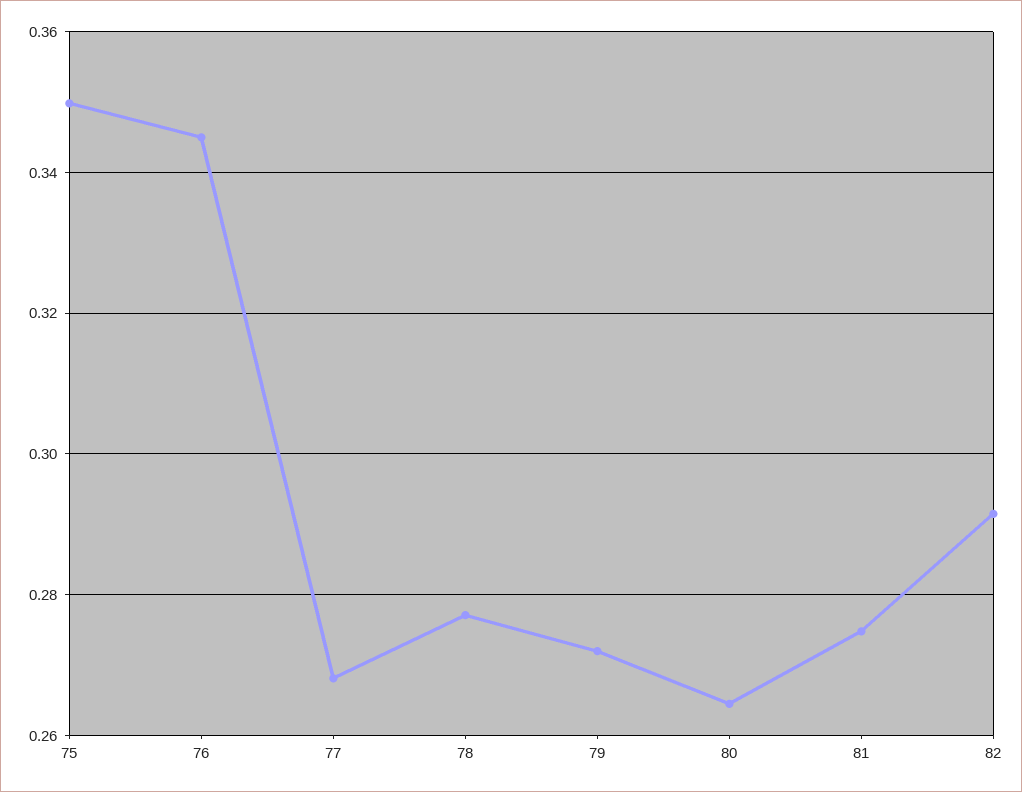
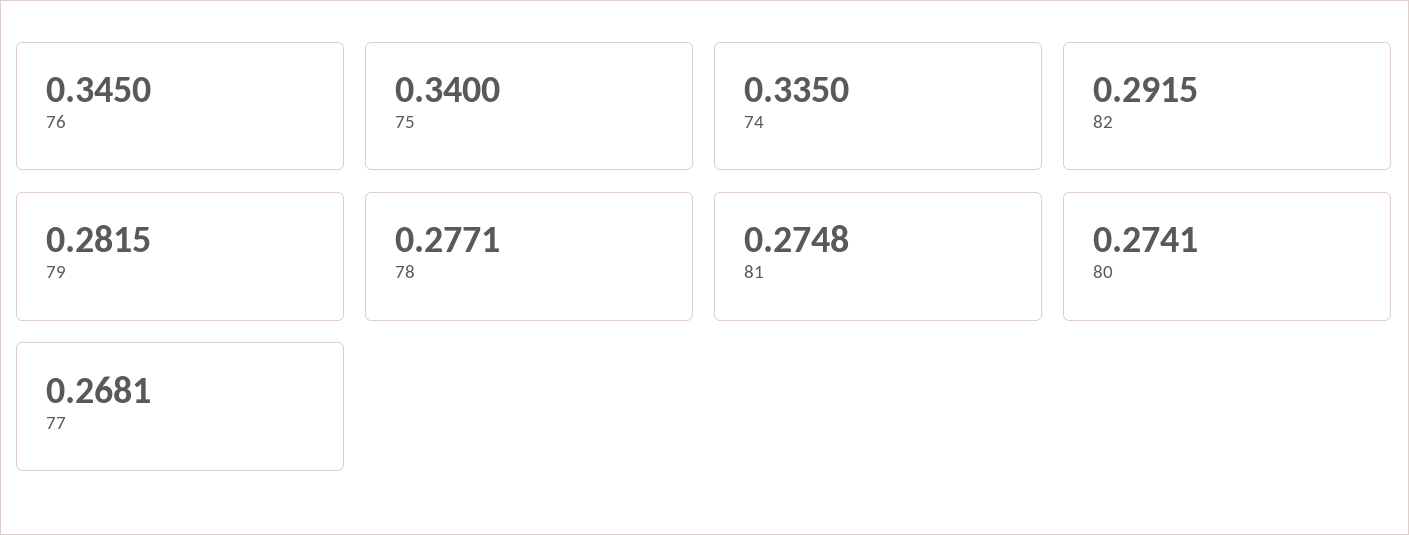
75: 0.35 -> 0.34
79: 0.272 -> 0.2815
80: 0.264 -> 0.2741
74: none -> 0.335

